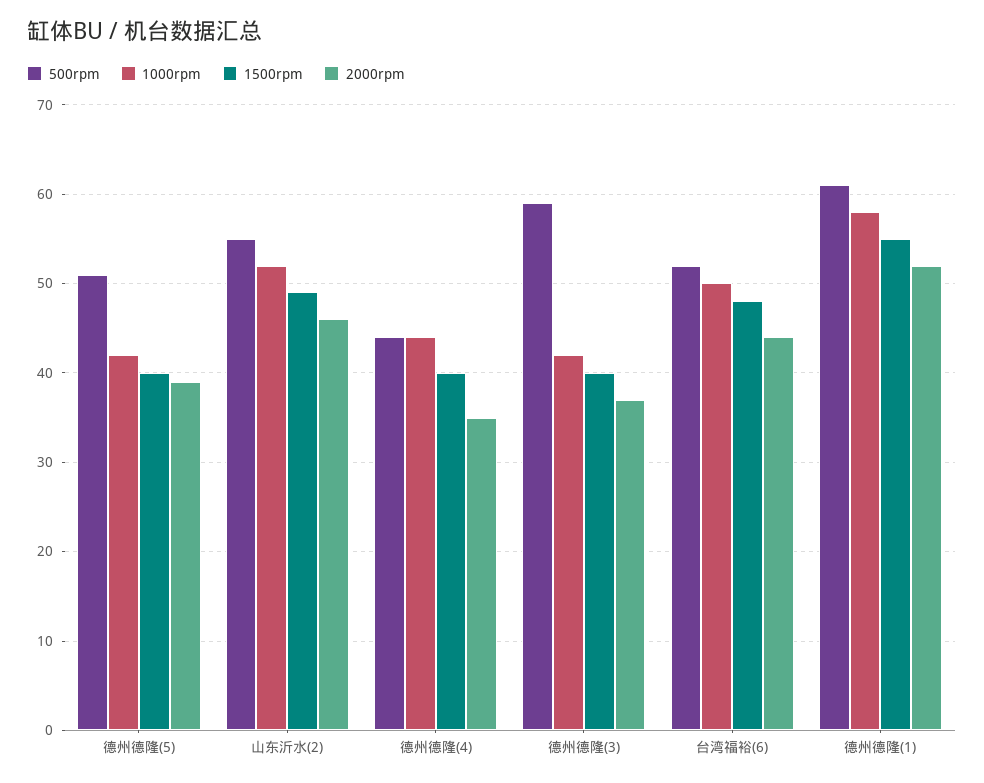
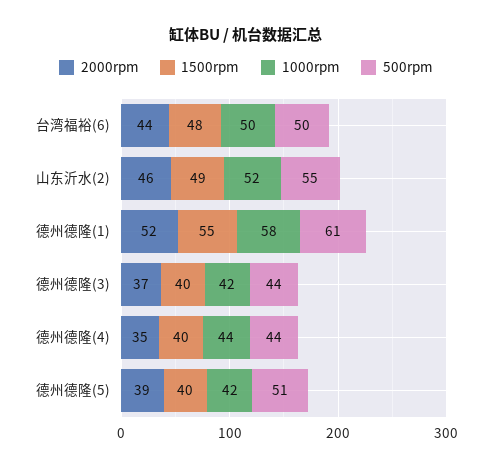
500rpm, 德州德隆(3): 59 -> 44
500rpm, 台湾福裕(6): 52 -> 50

